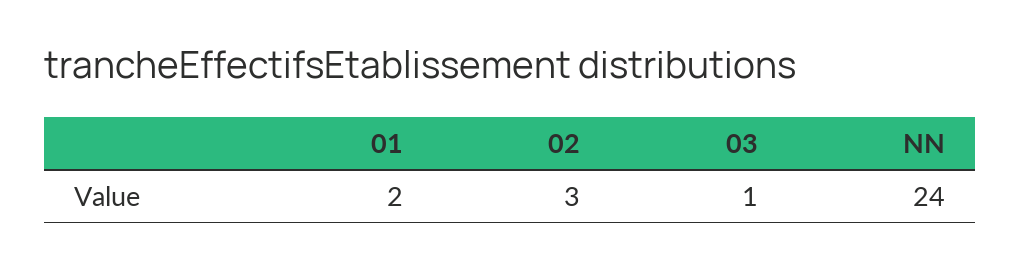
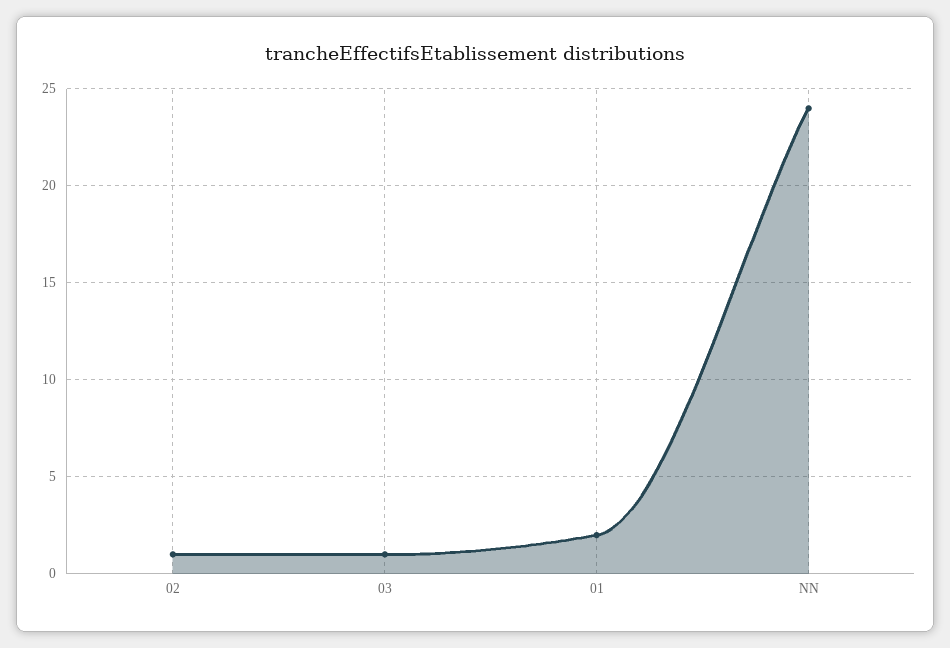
02: 3 -> 1

